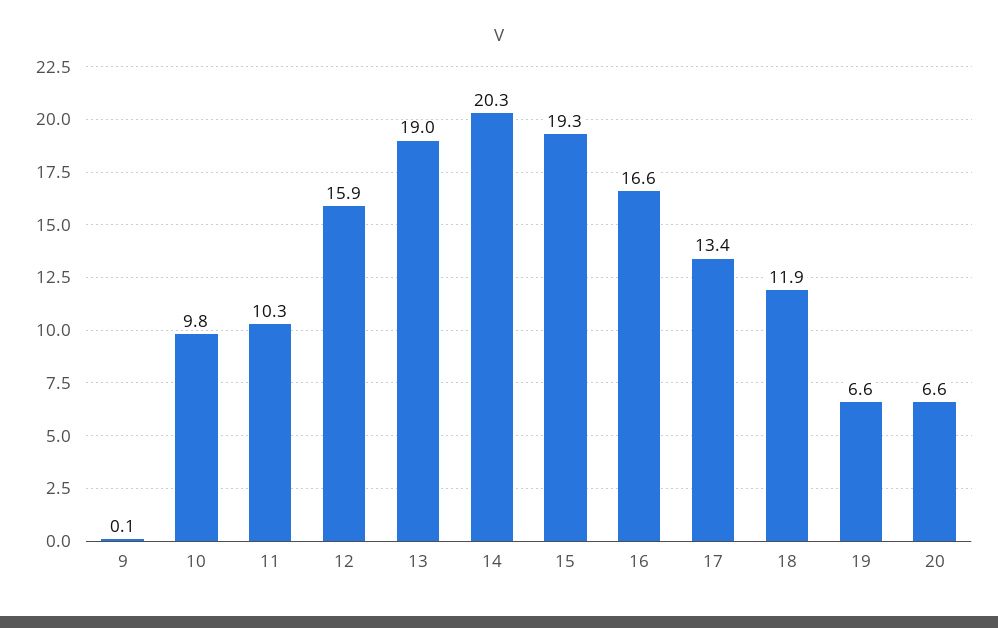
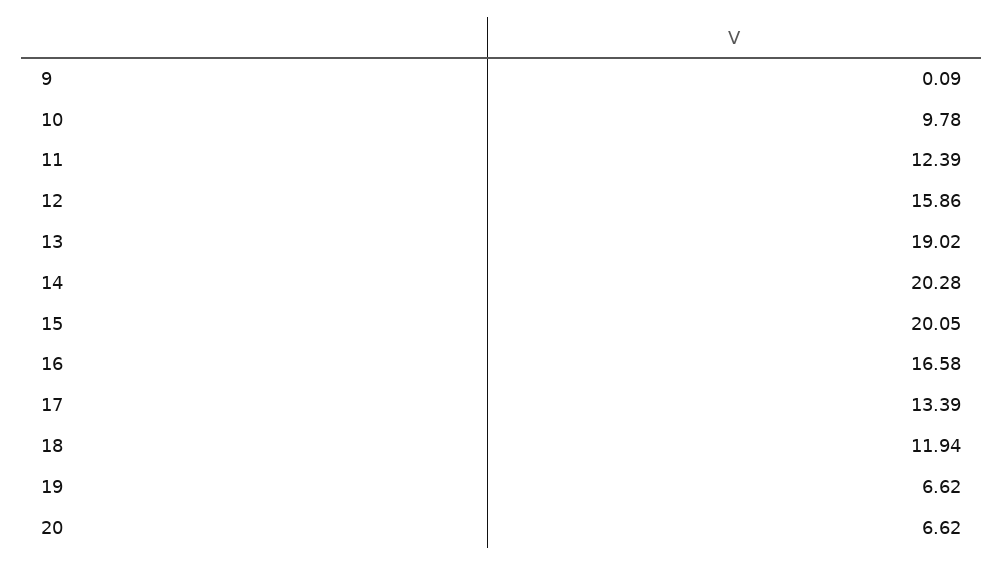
11: 10.3 -> 12.39
15: 19.3 -> 20.05

